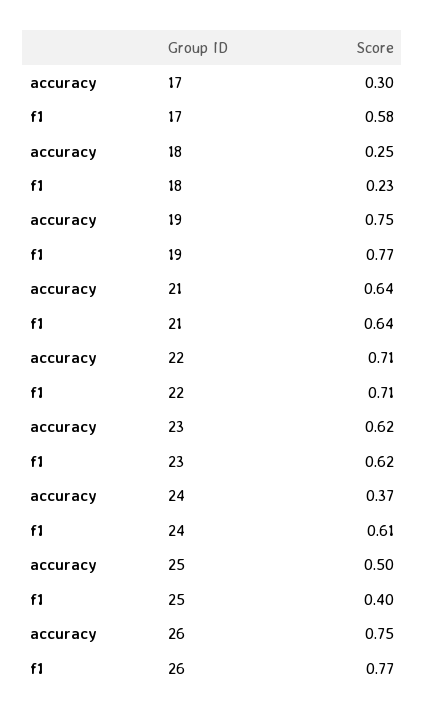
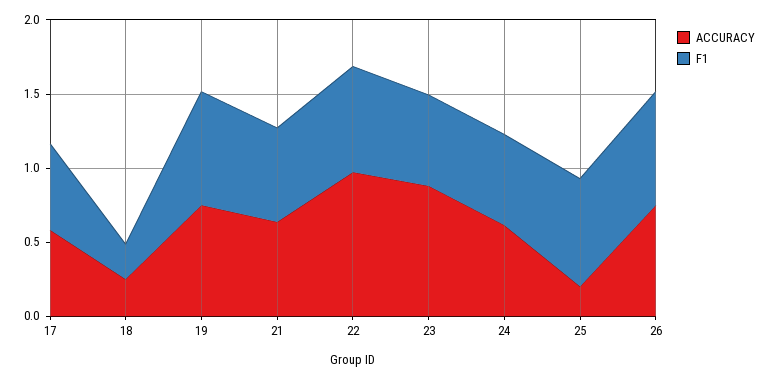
accuracy, 17: 0.3 -> 0.6
accuracy, 22: 0.71 -> 1
accuracy, 23: 0.62 -> 0.9
accuracy, 24: 0.37 -> 0.6
accuracy, 25: 0.5 -> 0.2
f1, 25: 0.4 -> 0.7

